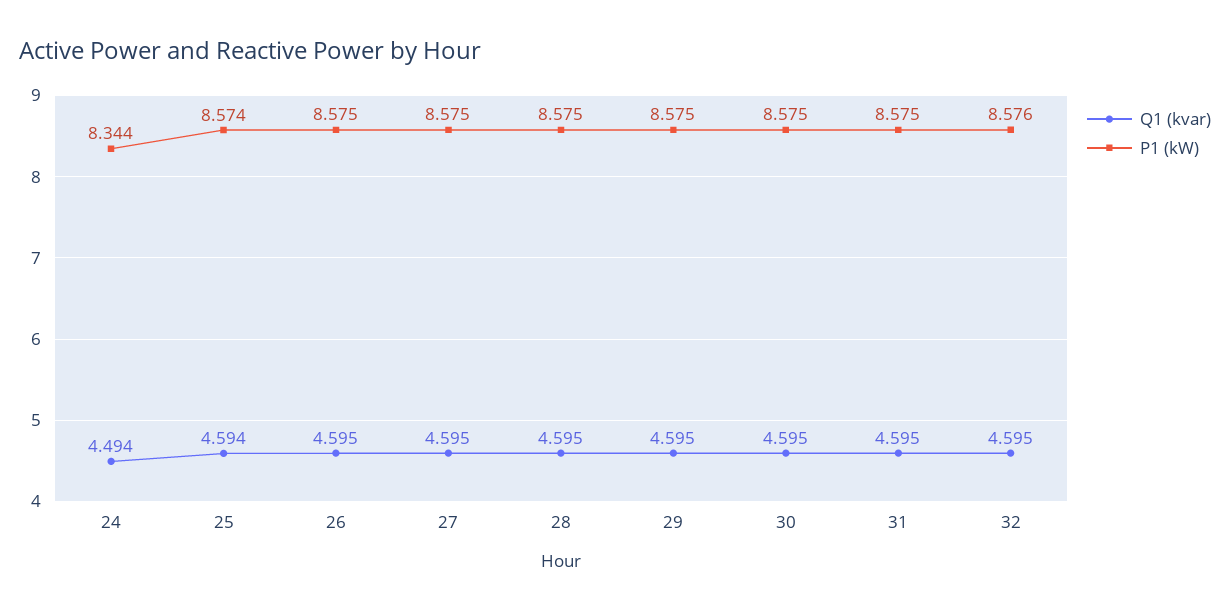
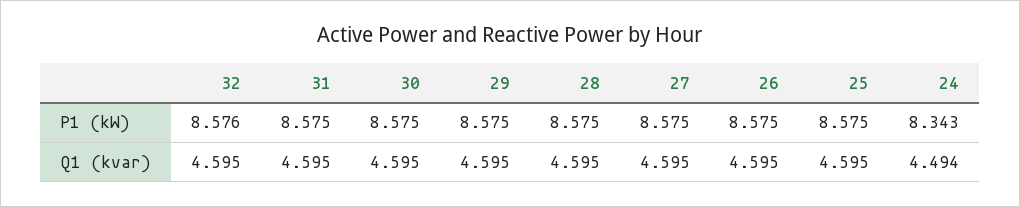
P1 (kW), 24: 8.344 -> 8.343
Q1 (kvar), 25: 4.594 -> 4.595
P1 (kW), 25: 8.574 -> 8.575

